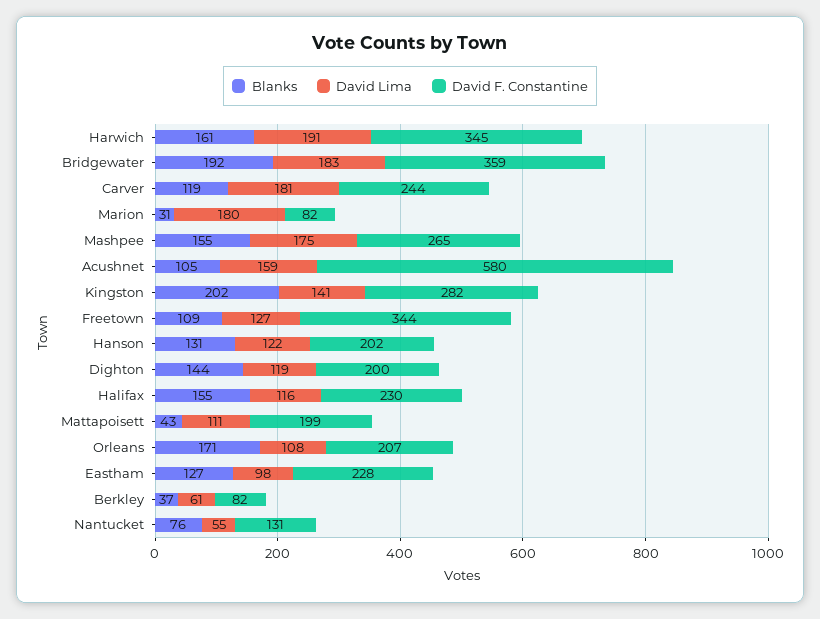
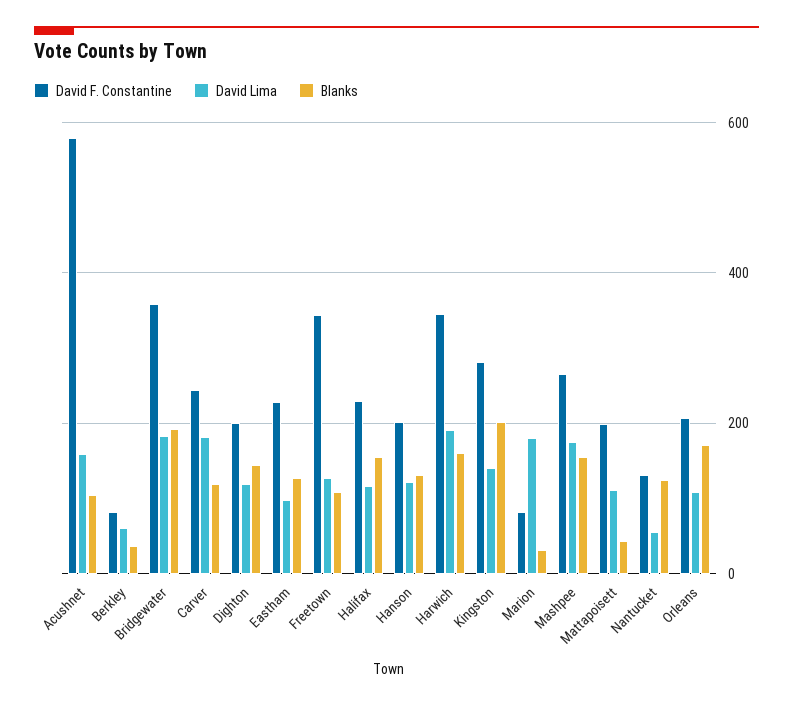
Blanks, Nantucket: 76 -> 120

